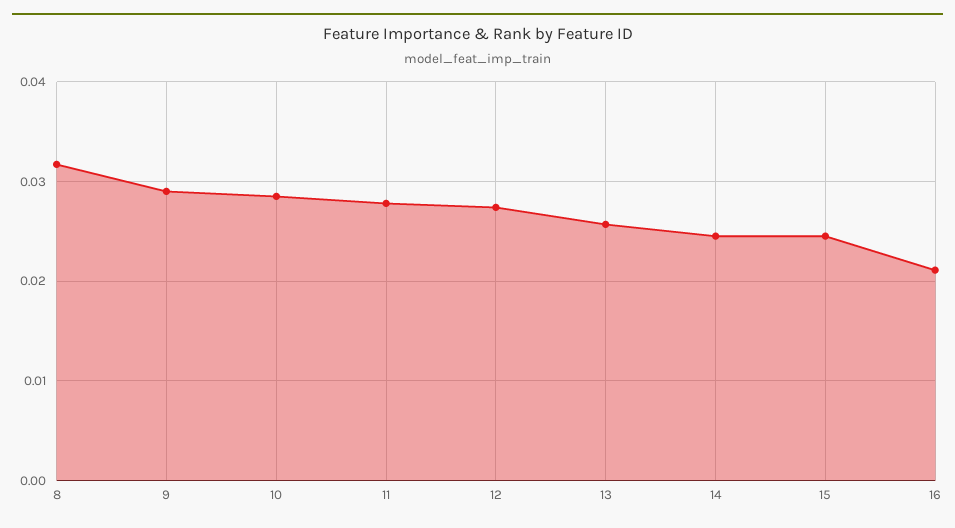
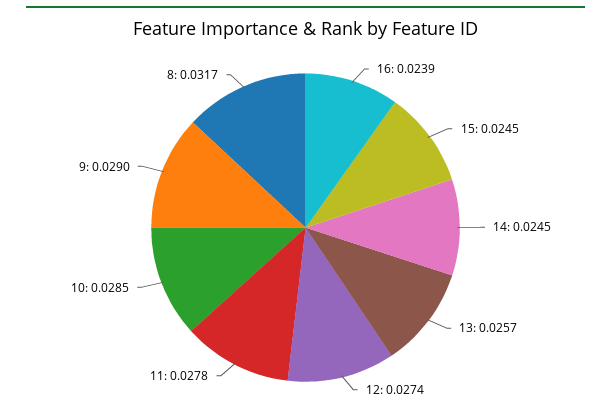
16: 0.021 -> 0.0239

